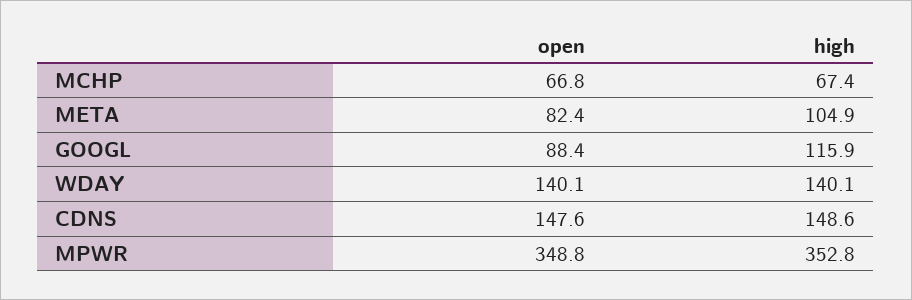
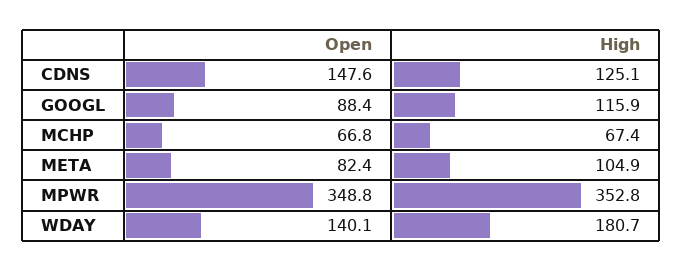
high, WDAY: 140.1 -> 180.7
high, CDNS: 148.6 -> 125.1

